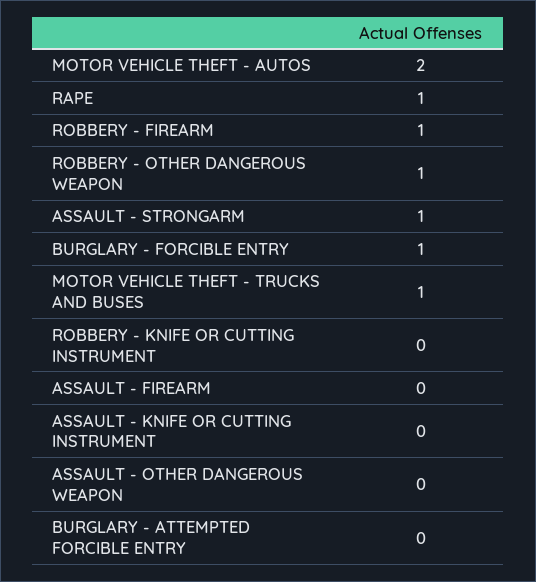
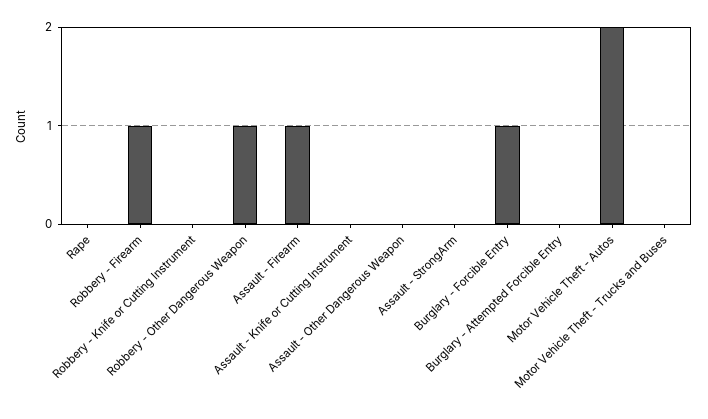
RAPE: 1 -> 0
ASSAULT - STRONGARM: 1 -> 0
MOTOR VEHICLE THEFT - TRUCKS AND BUSES: 1 -> 0
ASSAULT - FIREARM: 0 -> 1

